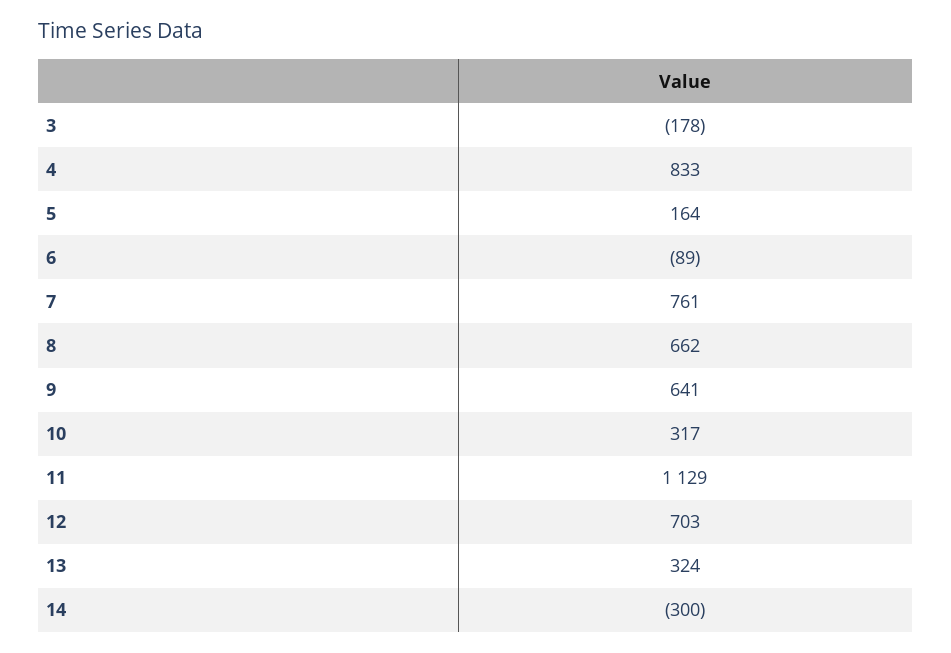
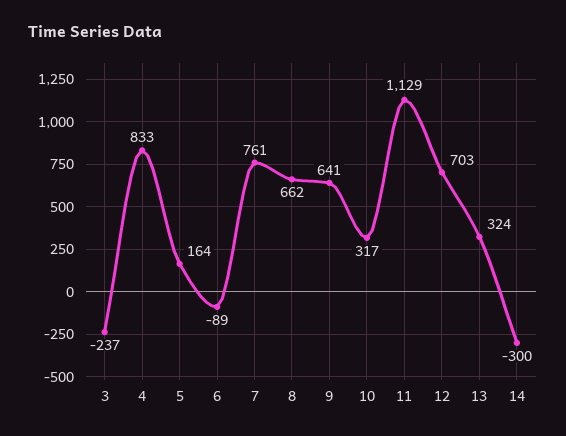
3: -178 -> -237

